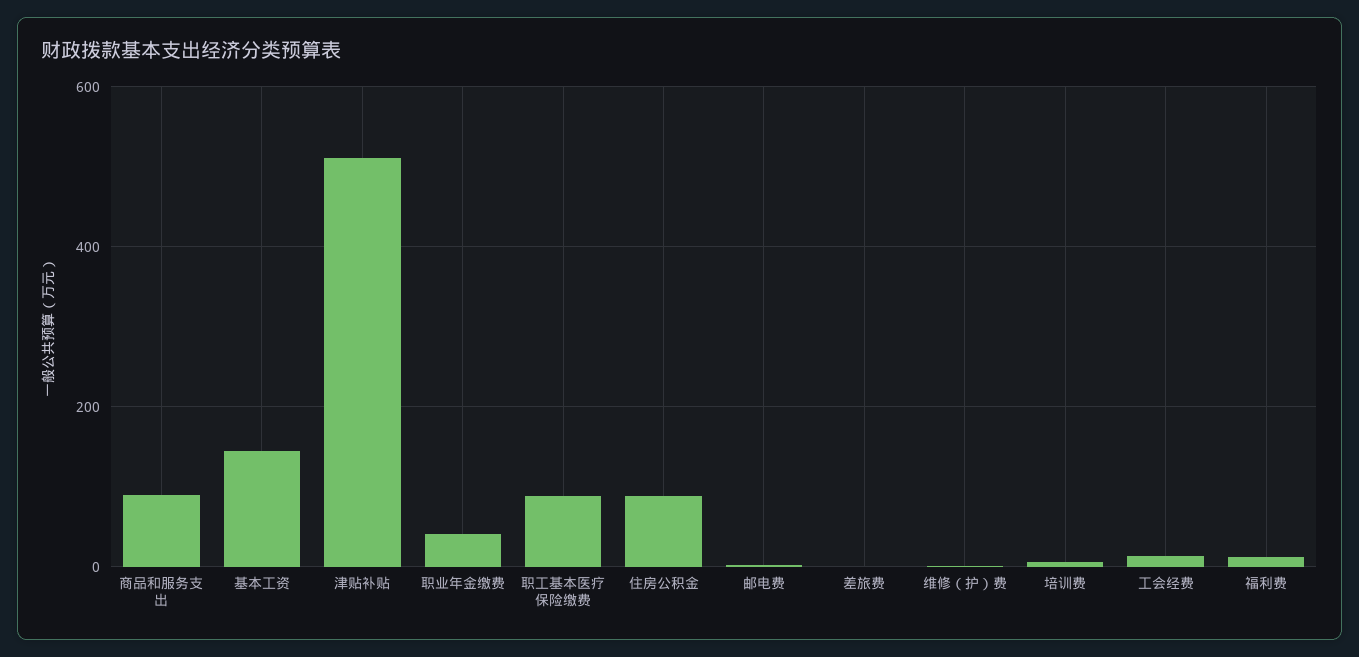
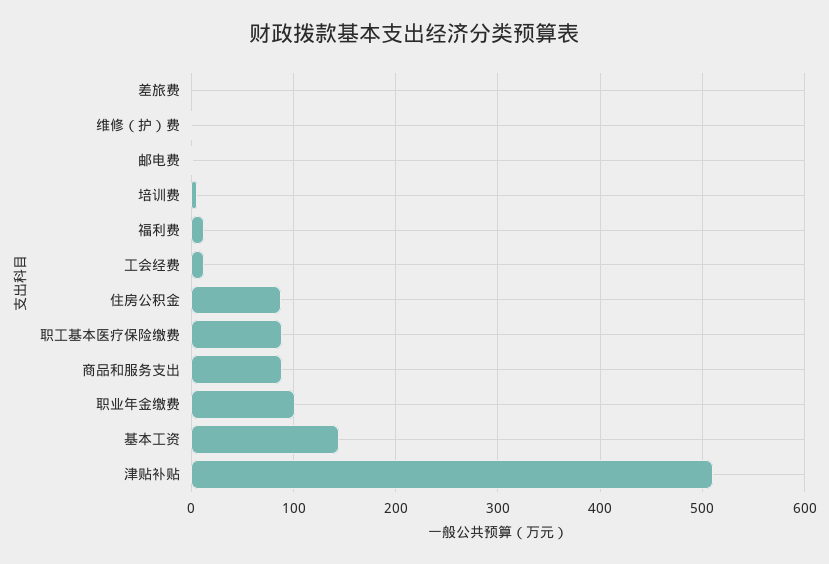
职业年金缴费: 40 -> 100

